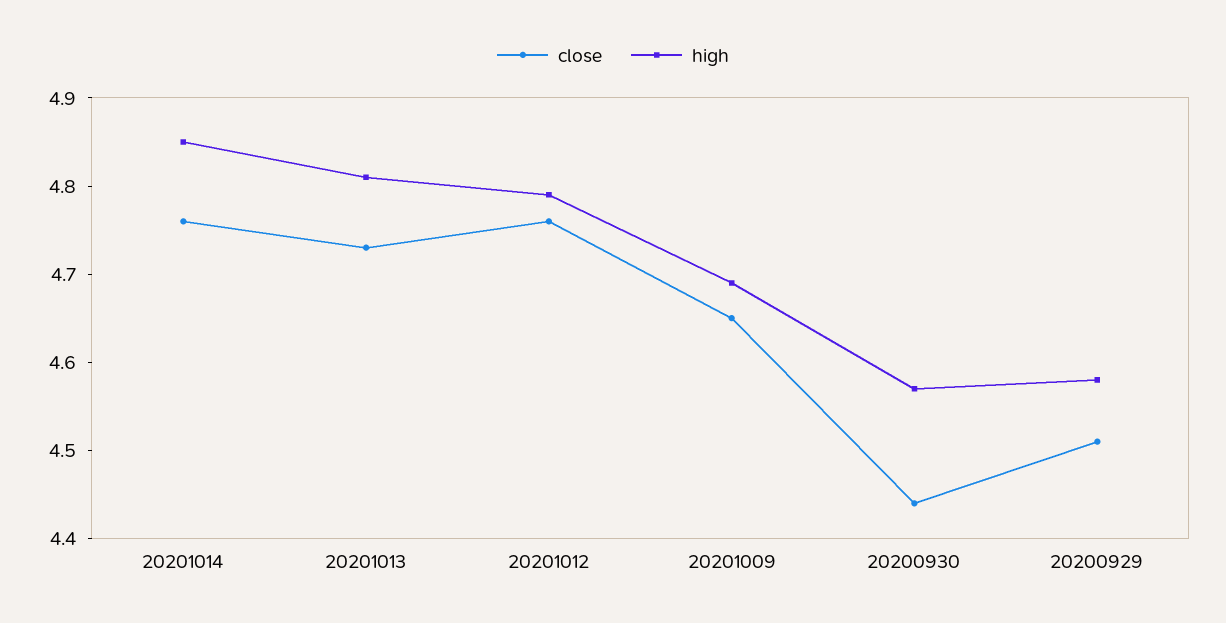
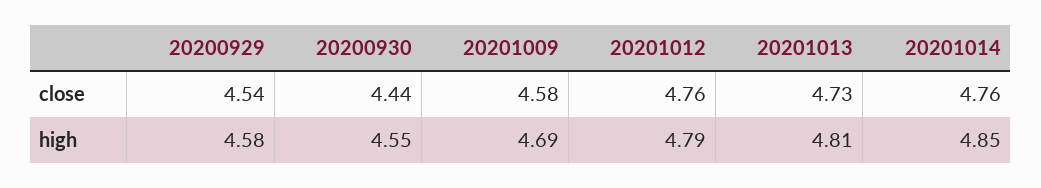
close, 20201009: 4.65 -> 4.58
high, 20200930: 4.57 -> 4.55
close, 20200929: 4.51 -> 4.54

